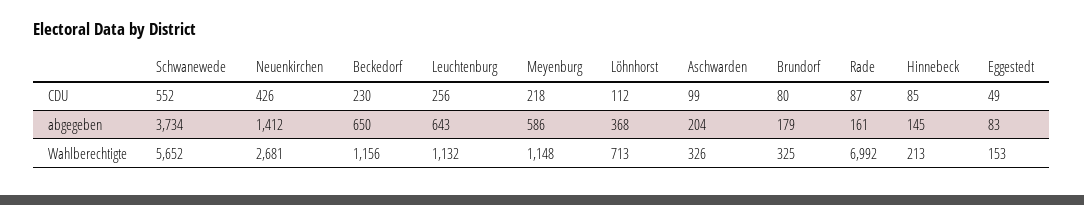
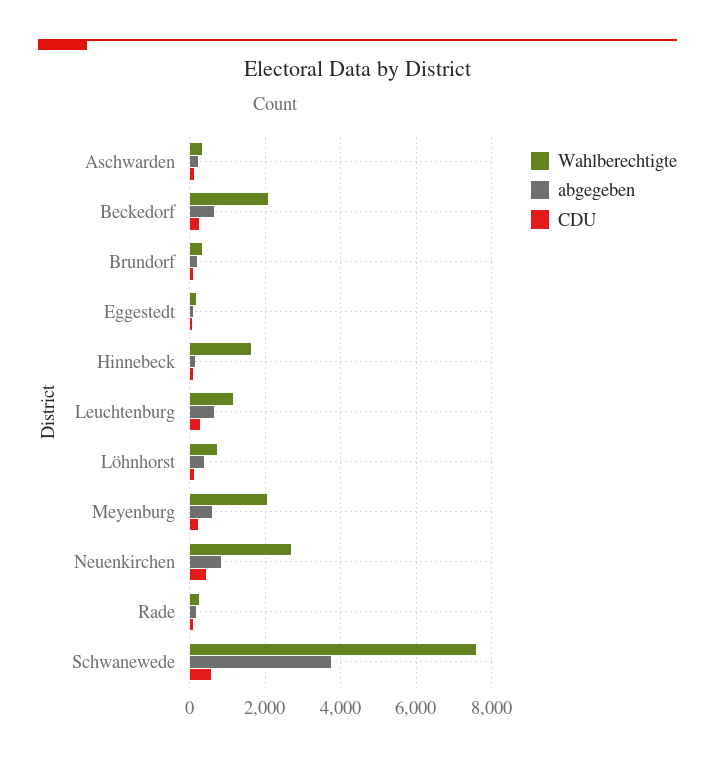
abgegeben, Neuenkirchen: 1412 -> 800
Wahlberechtigte, Schwanewede: 5652 -> 7600
Wahlberechtigte, Beckedorf: 1156 -> 2000
Wahlberechtigte, Meyenburg: 1148 -> 2000
Wahlberechtigte, Rade: 6992 -> 200
Wahlberechtigte, Hinnebeck: 213 -> 1600

